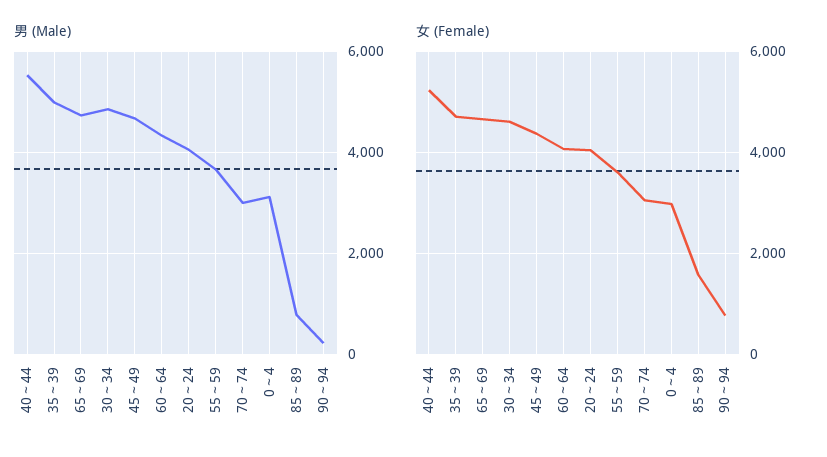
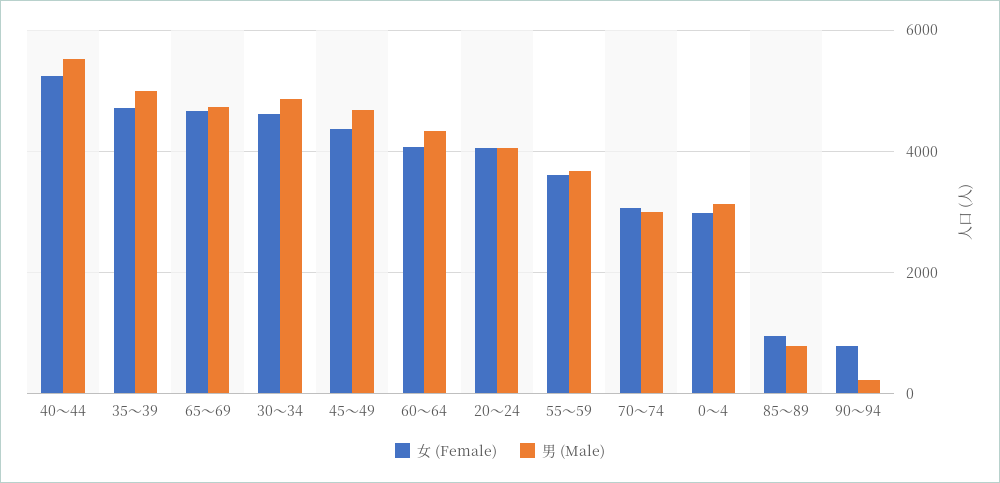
女 (Female), 85～89: 1600 -> 1000

